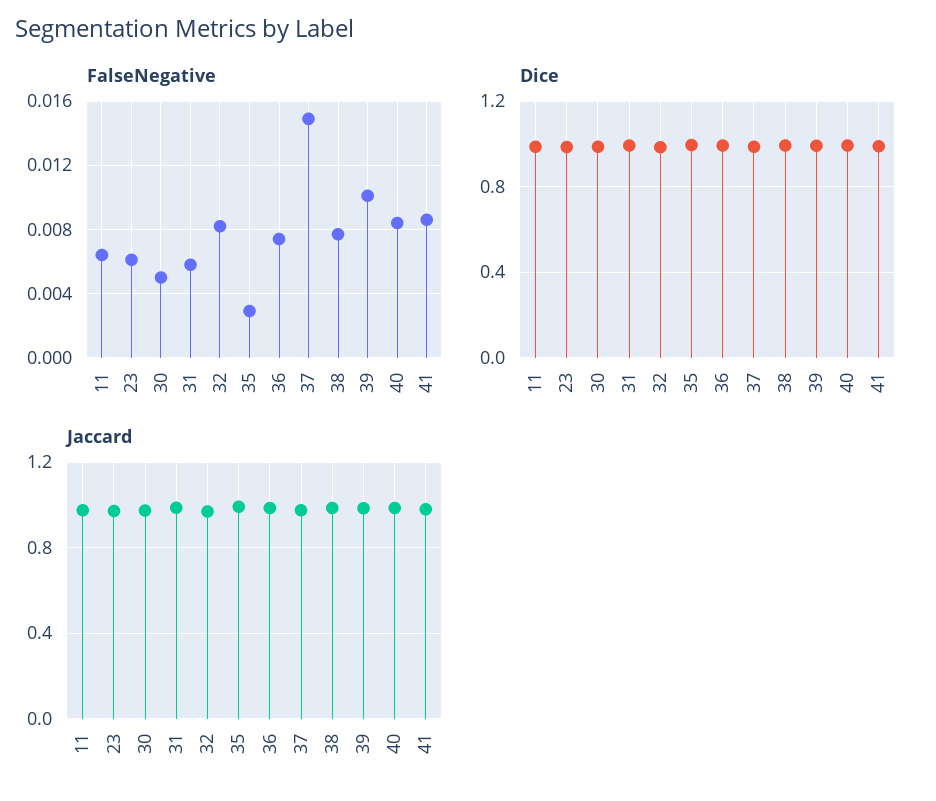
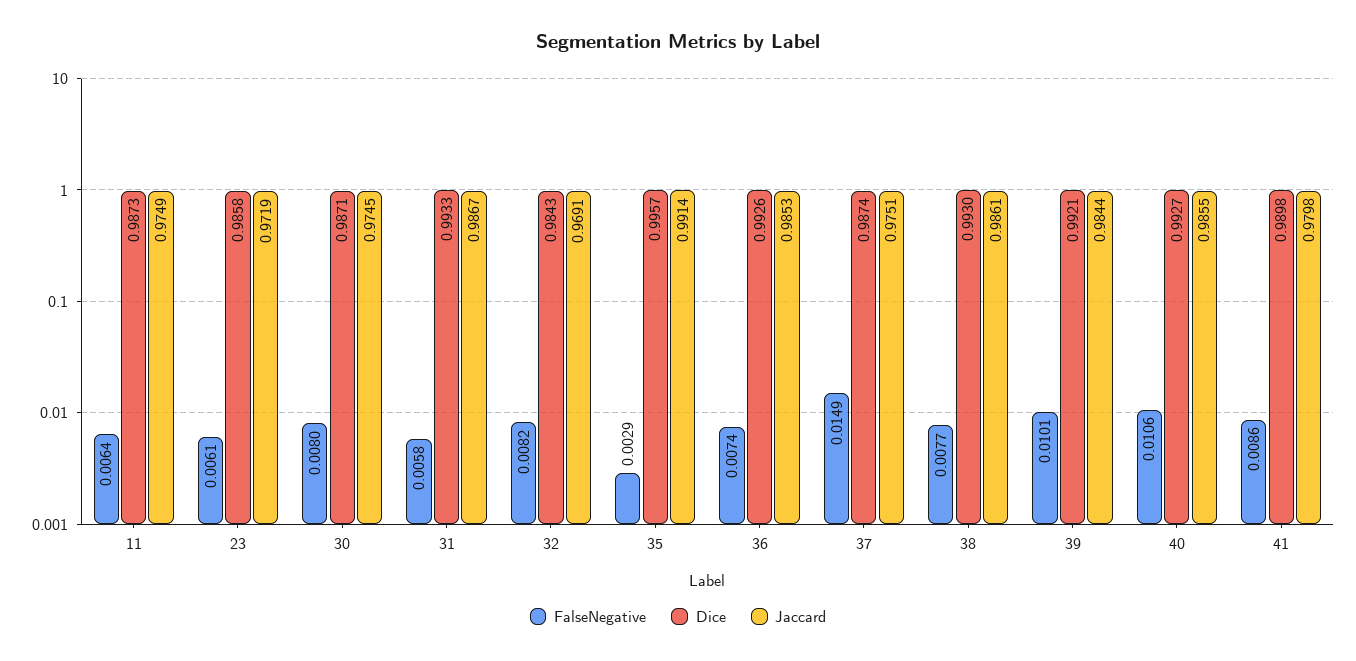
FalseNegative, 30: 0.005 -> 0.008
FalseNegative, 40: 0.0085 -> 0.0106

